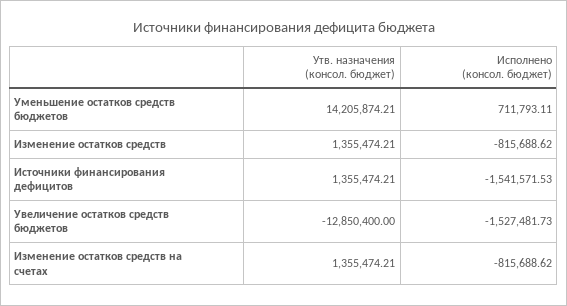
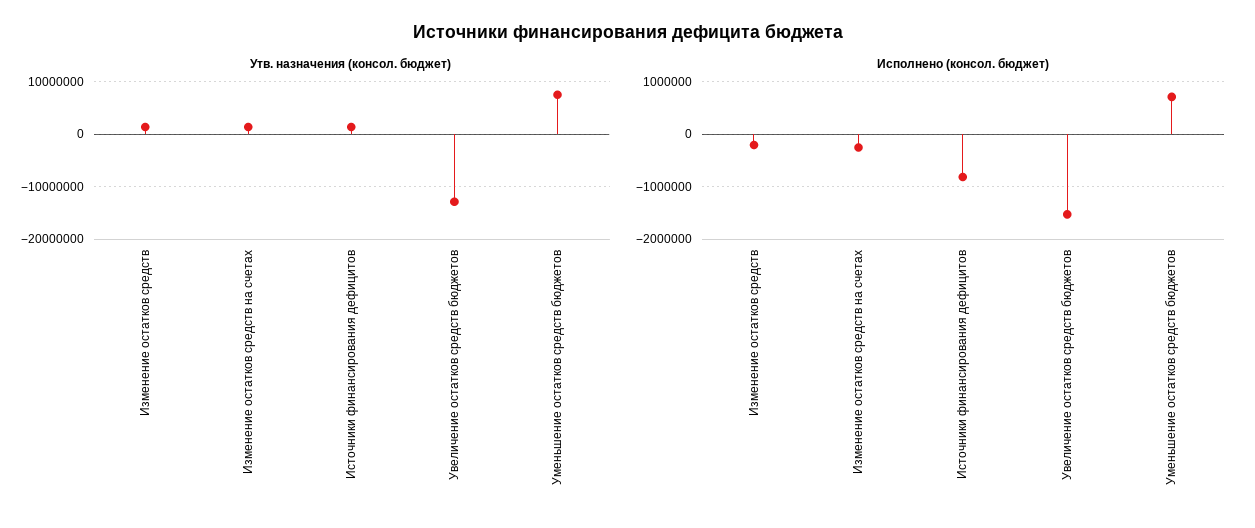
Утв. назначения (консол. бюджет), Уменьшение остатков средств бюджетов: 14205874.21 -> 8000000
Исполнено (консол. бюджет), Изменение остатков средств: -815688.62 -> -200000
Исполнено (консол. бюджет), Источники финансирования дефицитов: -1541571.53 -> -800000
Исполнено (консол. бюджет), Изменение остатков средств на счетах: -815688.62 -> -200000

